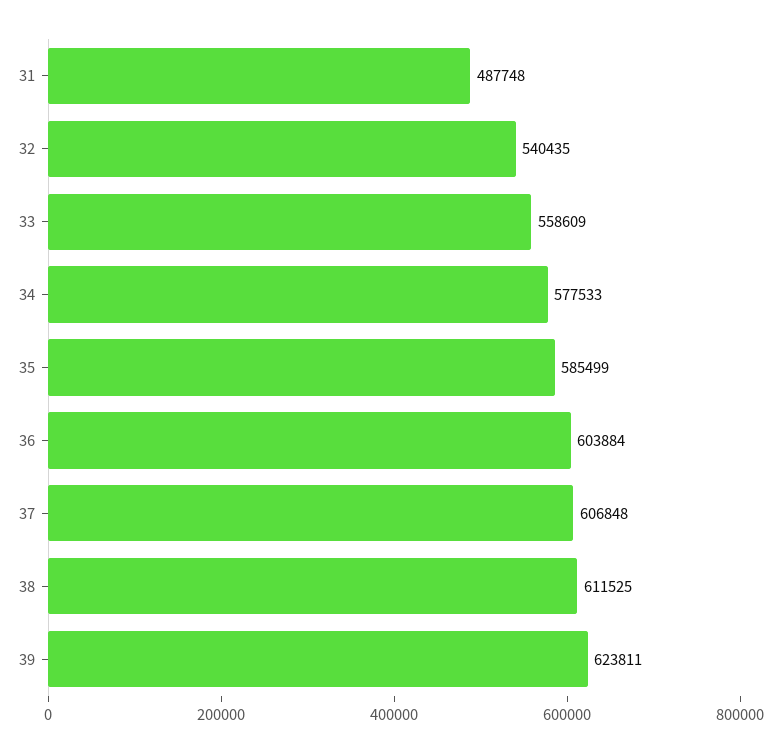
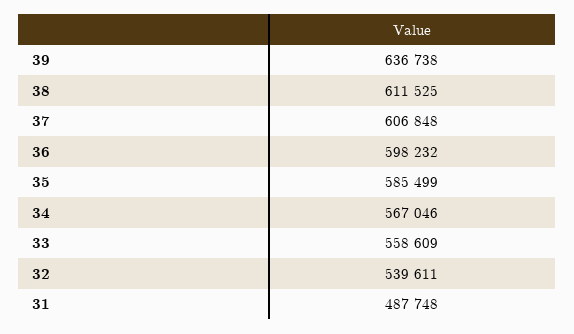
32: 540435 -> 539611
34: 577533 -> 567046
36: 603884 -> 598232
39: 623811 -> 636738

